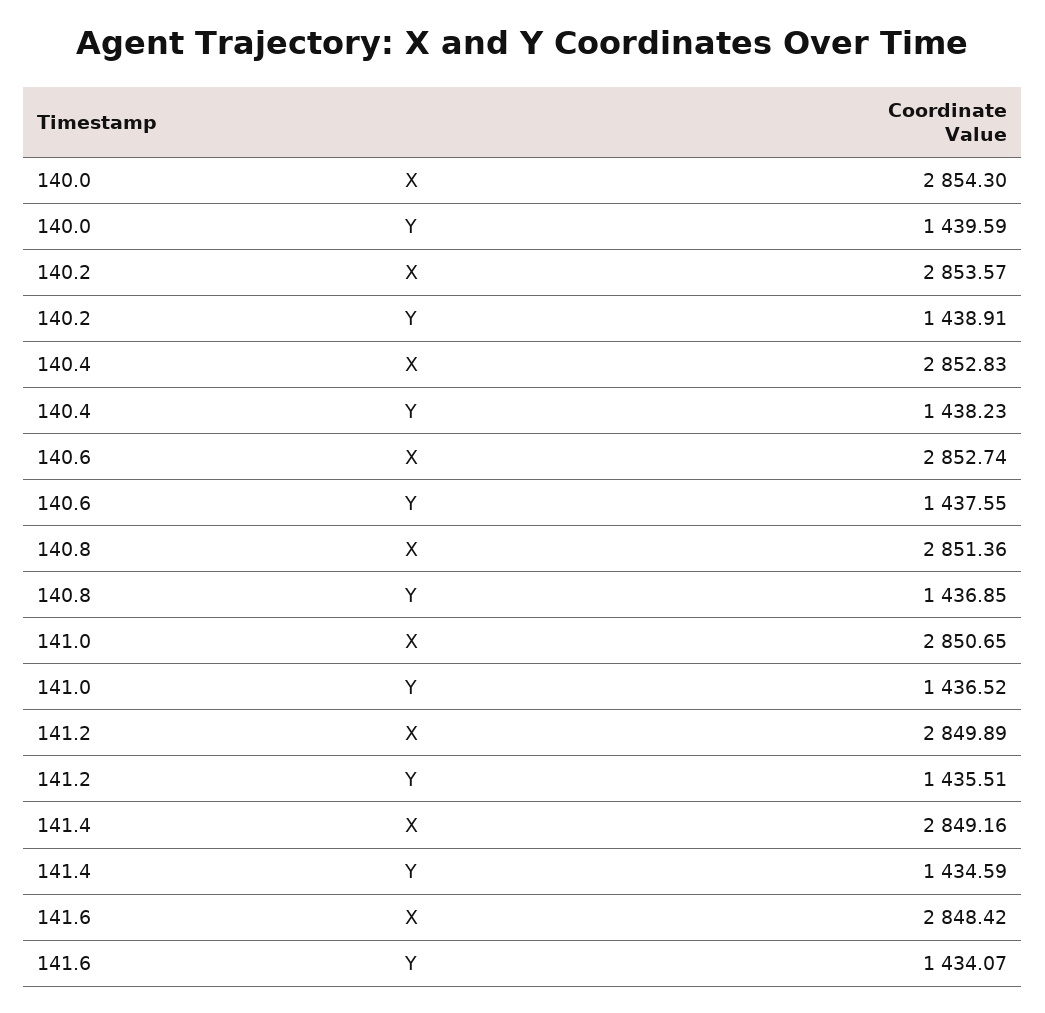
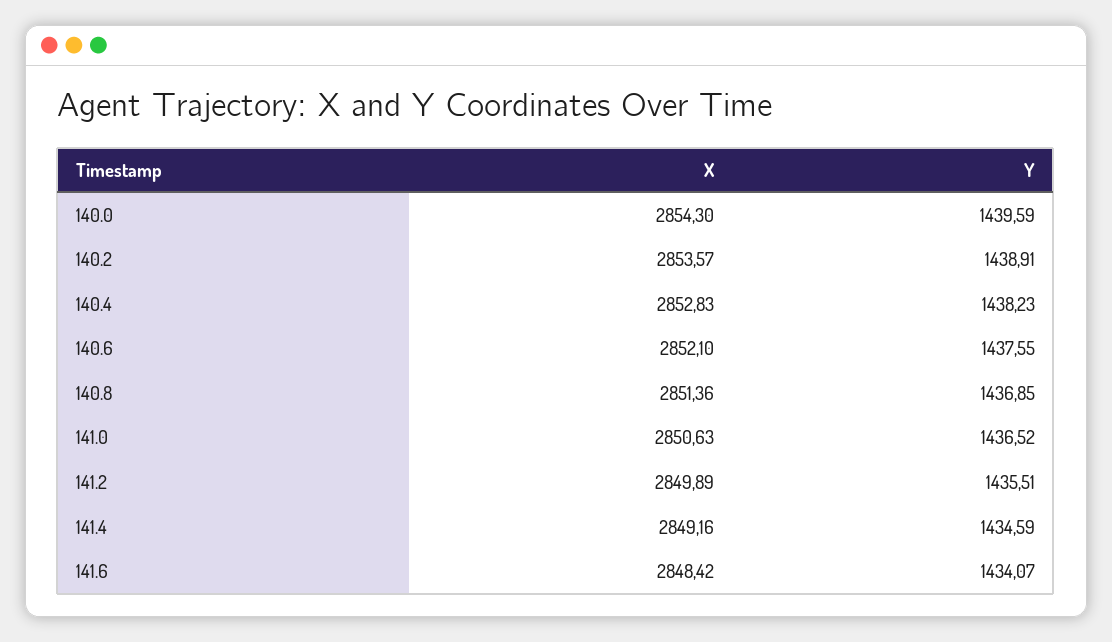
140.6, X: 2852.74 -> 2852.1
141.0, X: 2850.65 -> 2850.63

